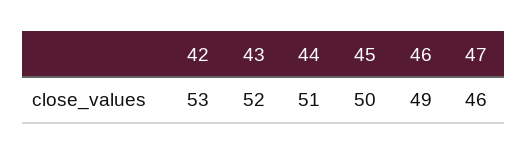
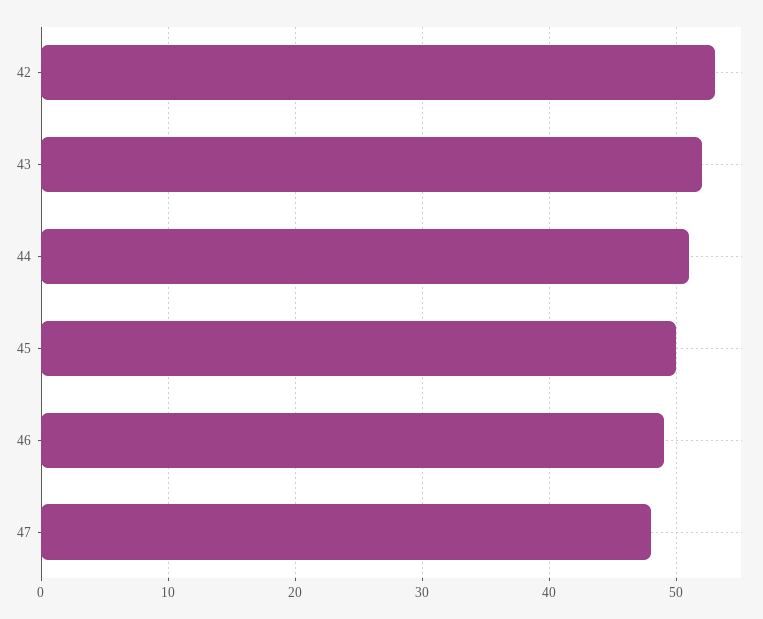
47: 46 -> 48

